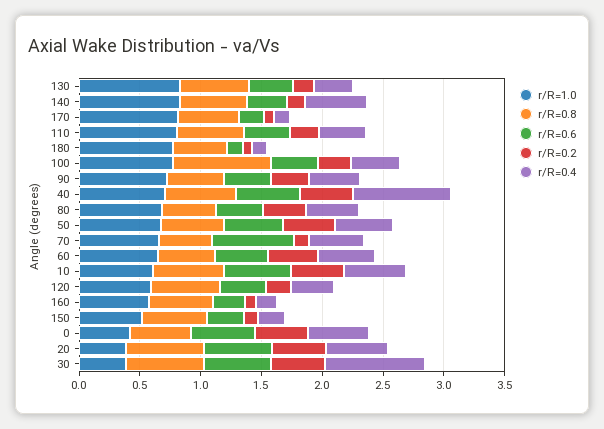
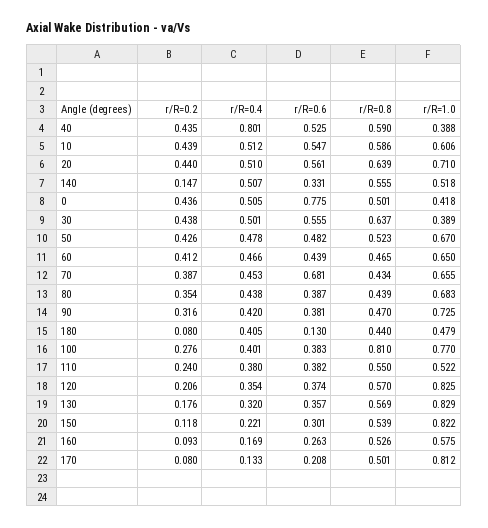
r/R=1.0, 140: 0.8 -> 0.518
r/R=1.0, 110: 0.8 -> 0.522
r/R=1.0, 180: 0.8 -> 0.479
r/R=0.4, 180: 0.1 -> 0.405
r/R=1.0, 40: 0.7 -> 0.388
r/R=0.2, 70: 0.1 -> 0.387
r/R=1.0, 120: 0.6 -> 0.825
r/R=1.0, 150: 0.5 -> 0.822
r/R=0.6, 0: 0.5 -> 0.775
r/R=1.0, 20: 0.4 -> 0.71
r/R=0.4, 30: 0.8 -> 0.501

